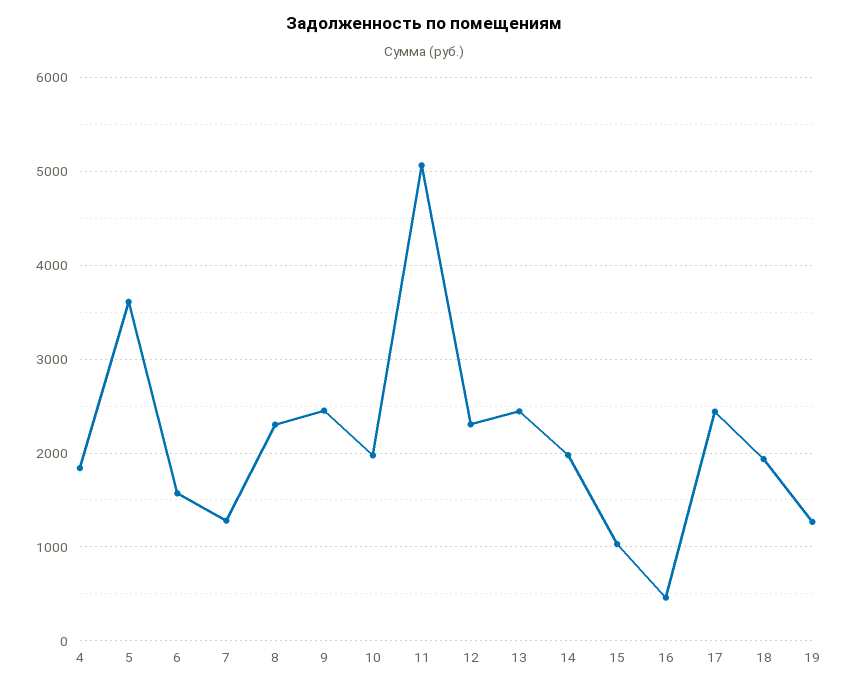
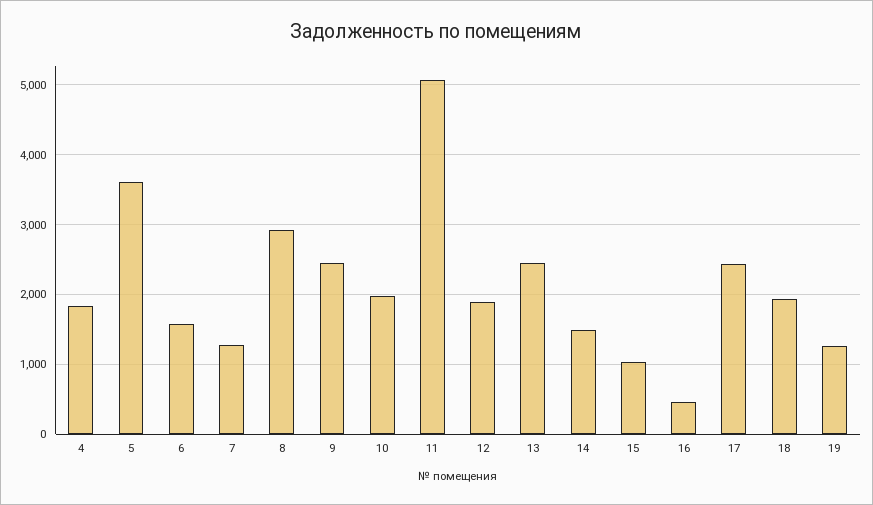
8: 2300 -> 2900
12: 2300 -> 1900
14: 2000 -> 1500

